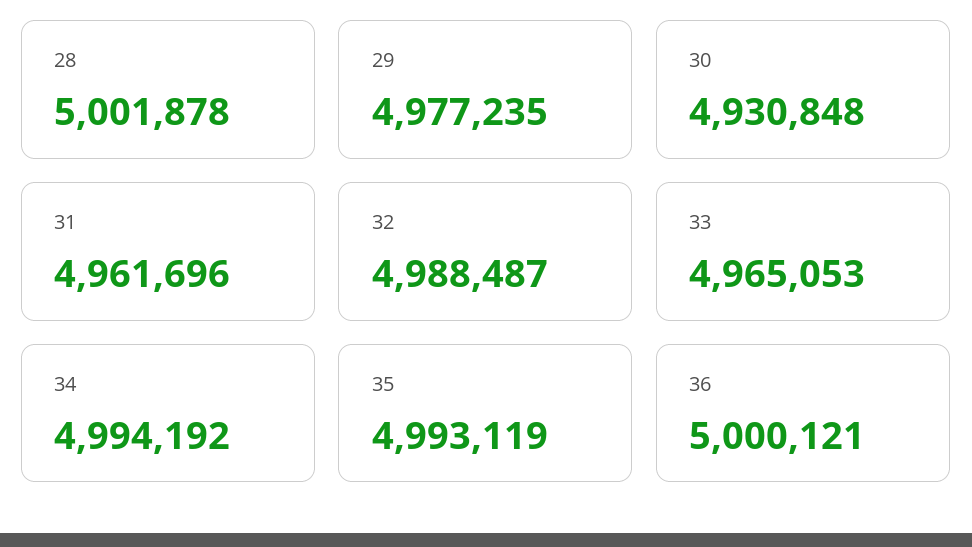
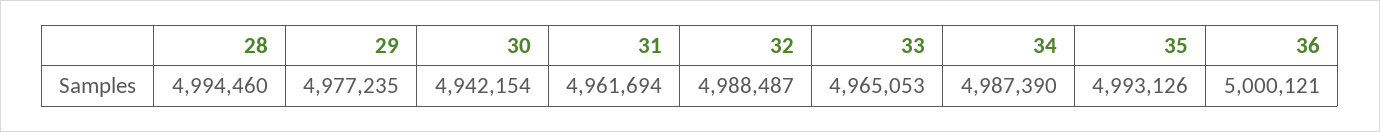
28: 5001878 -> 4994460
30: 4930848 -> 4942154
31: 4961696 -> 4961694
34: 4994192 -> 4987390
35: 4993119 -> 4993126

